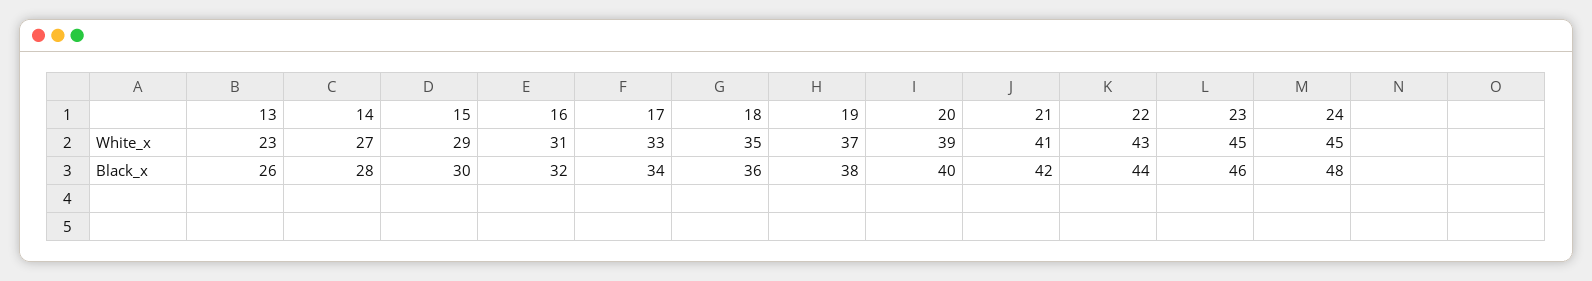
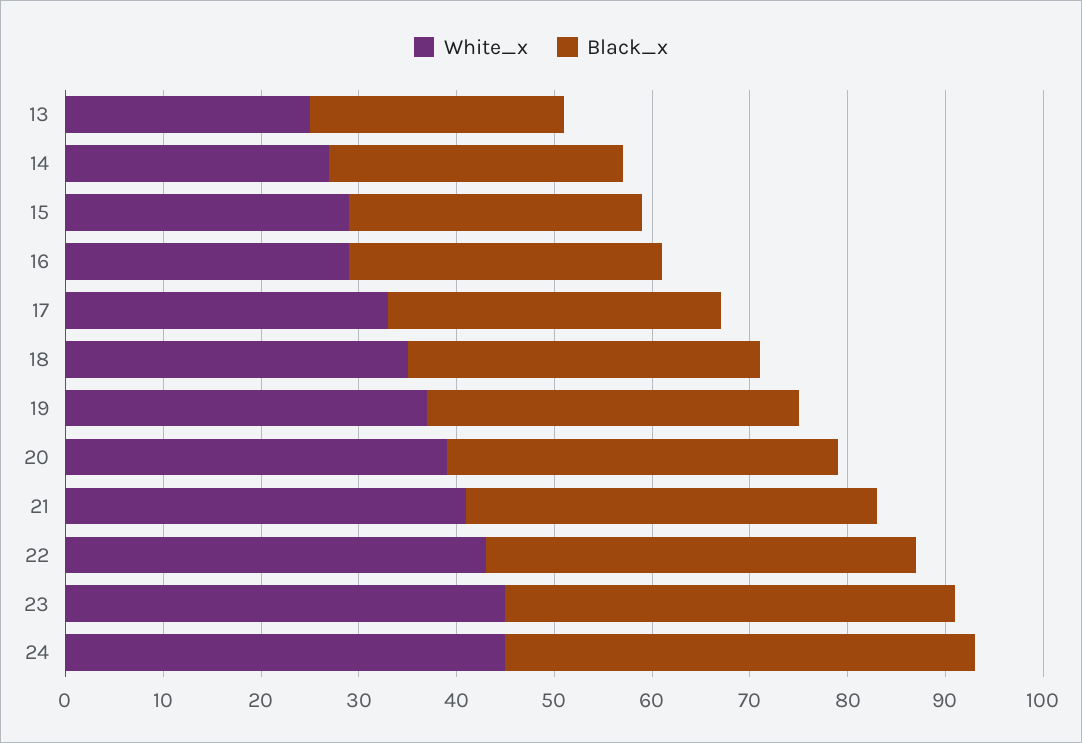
White_x, 13: 23 -> 25
White_x, 16: 31 -> 29
Black_x, 14: 28 -> 30

